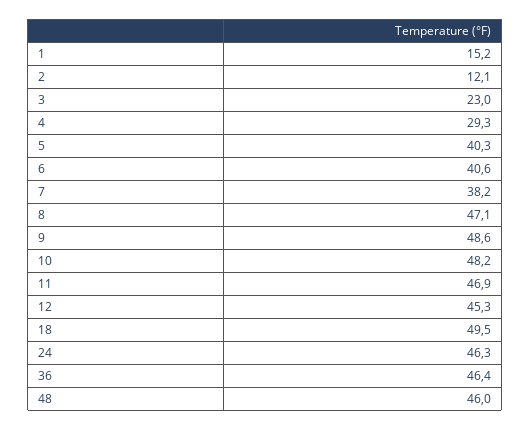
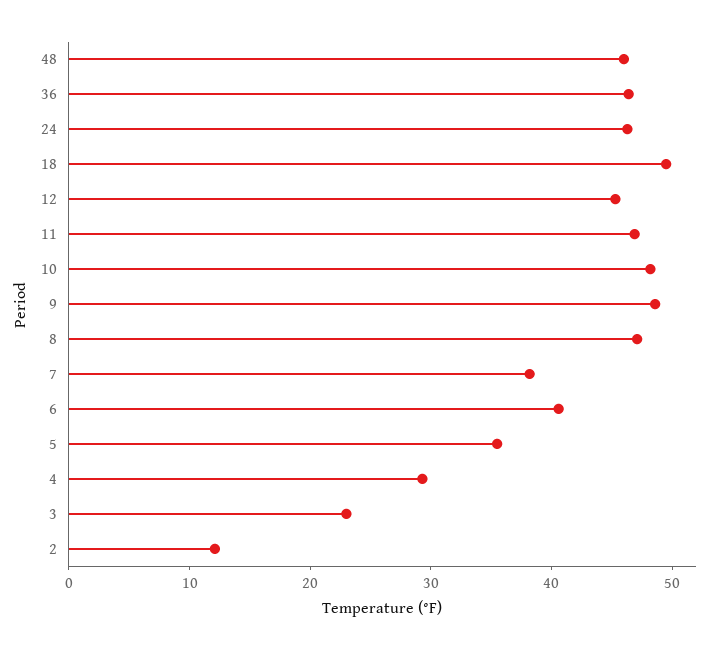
1: 15.2 -> none
5: 40.3 -> 36

